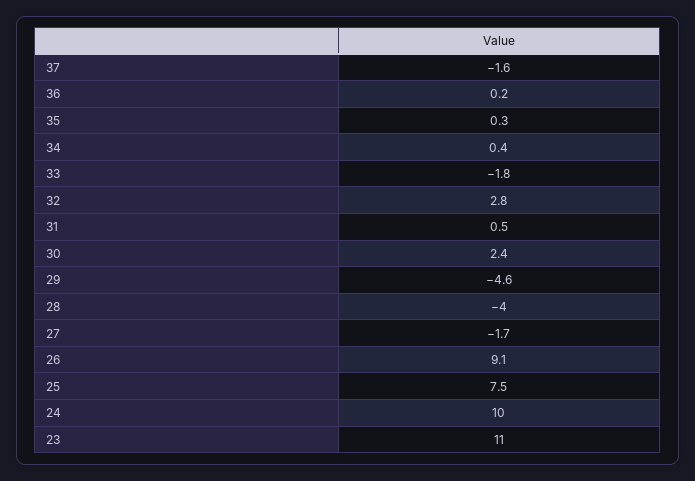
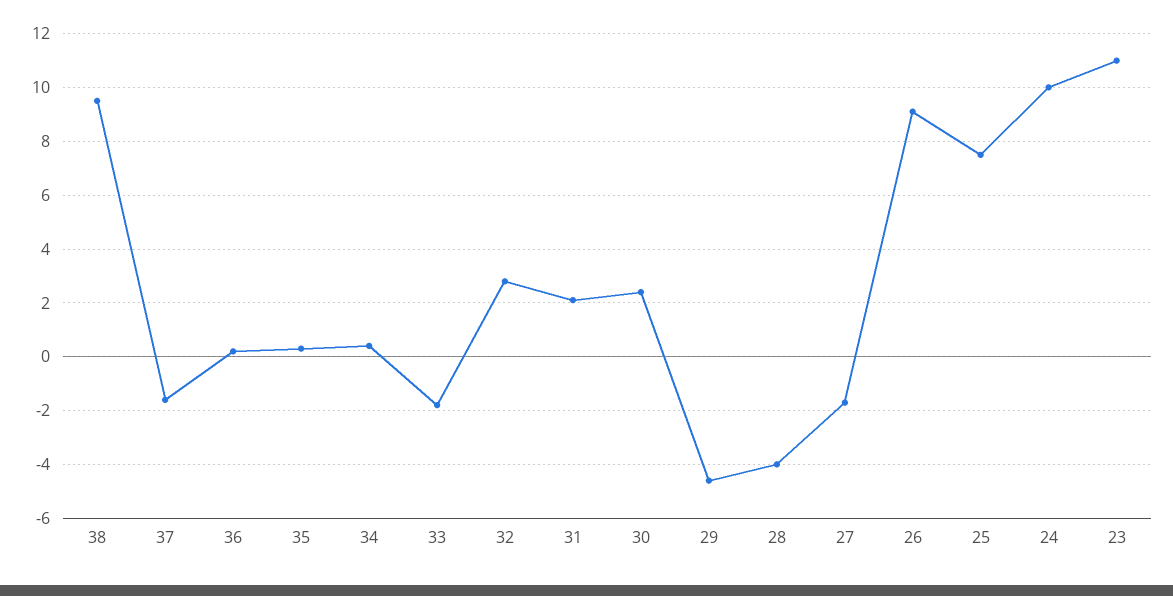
31: 0.5 -> 2
38: none -> 9.5

